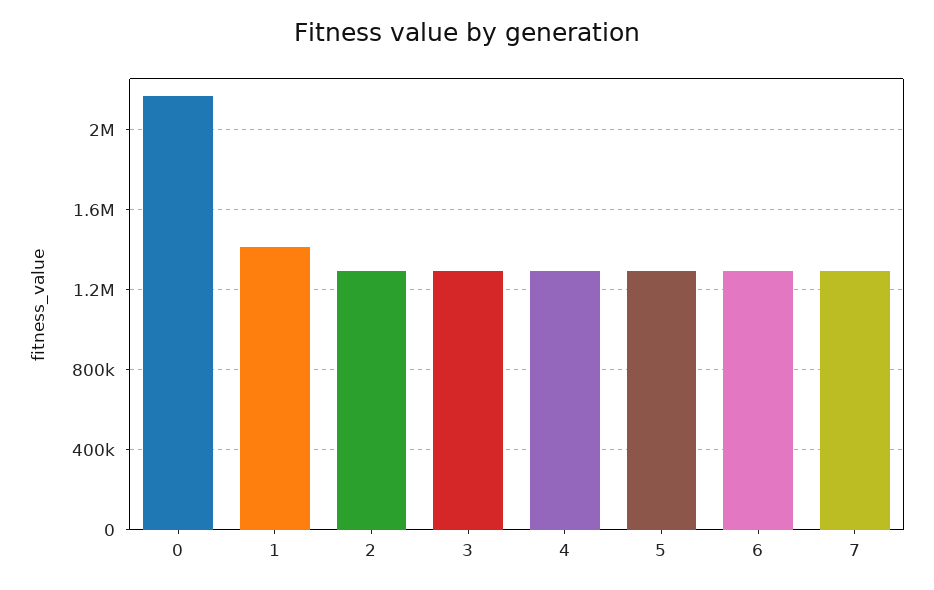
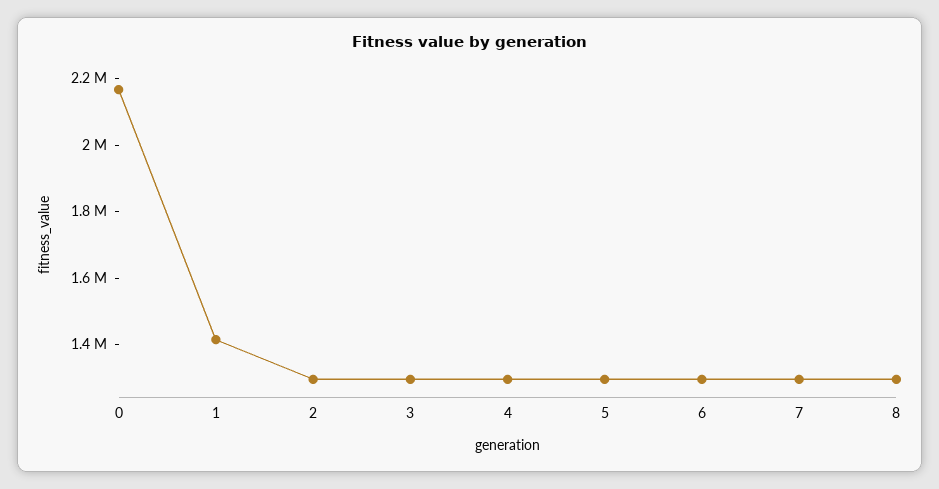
8: none -> 1300000

